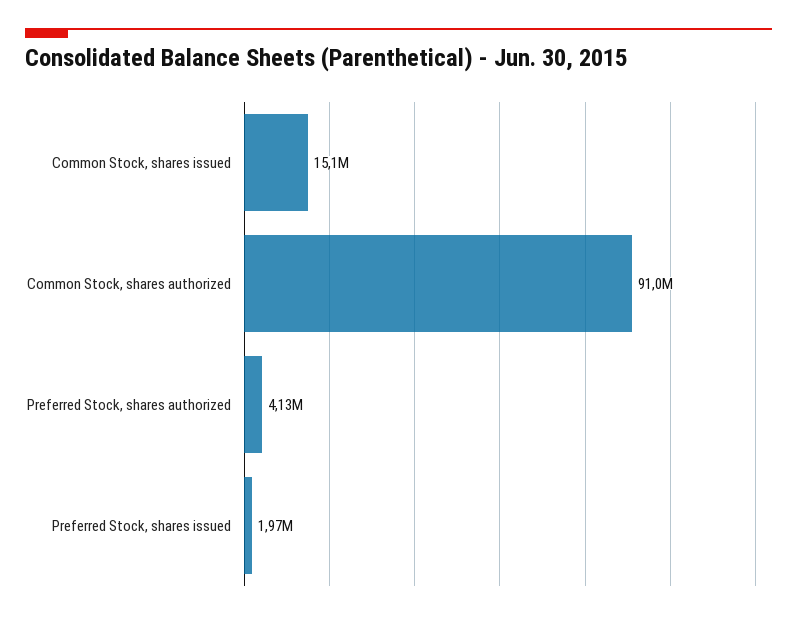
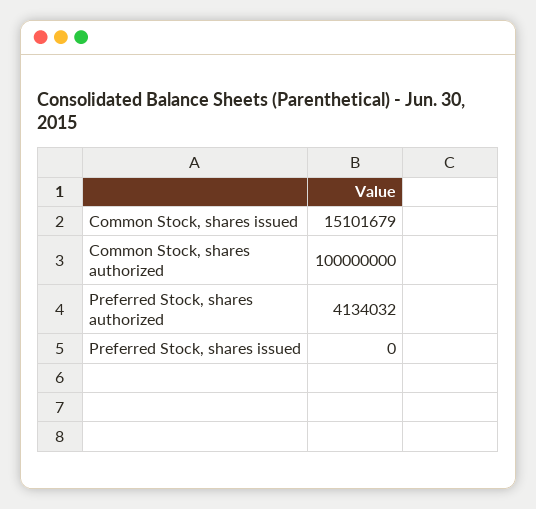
Common Stock, shares authorized: 91000000 -> 100000000
Preferred Stock, shares issued: 1970000 -> 0

